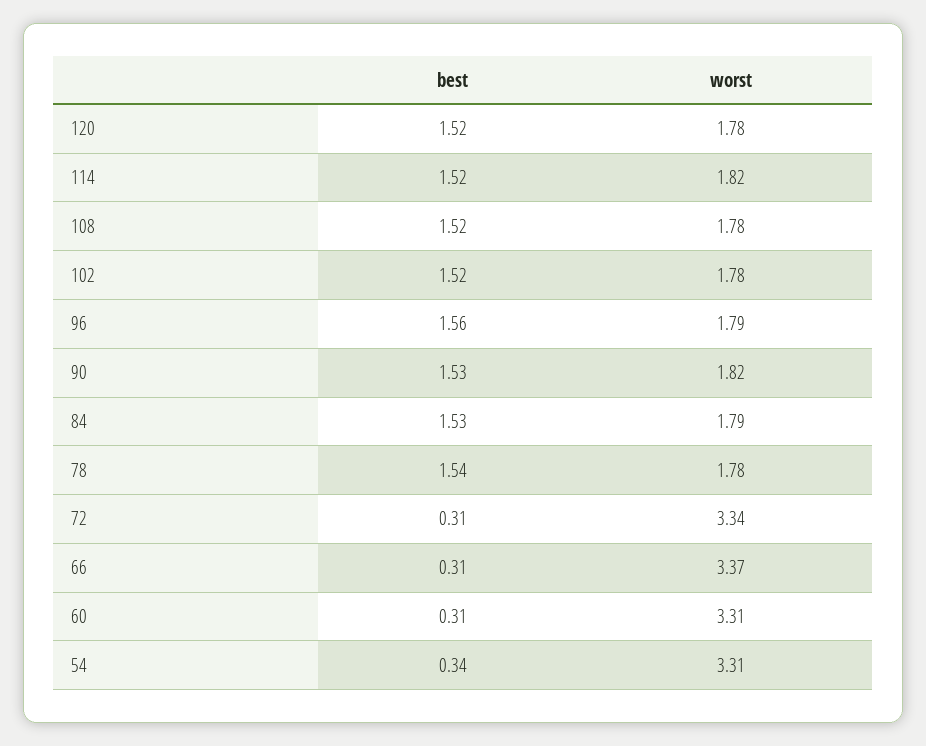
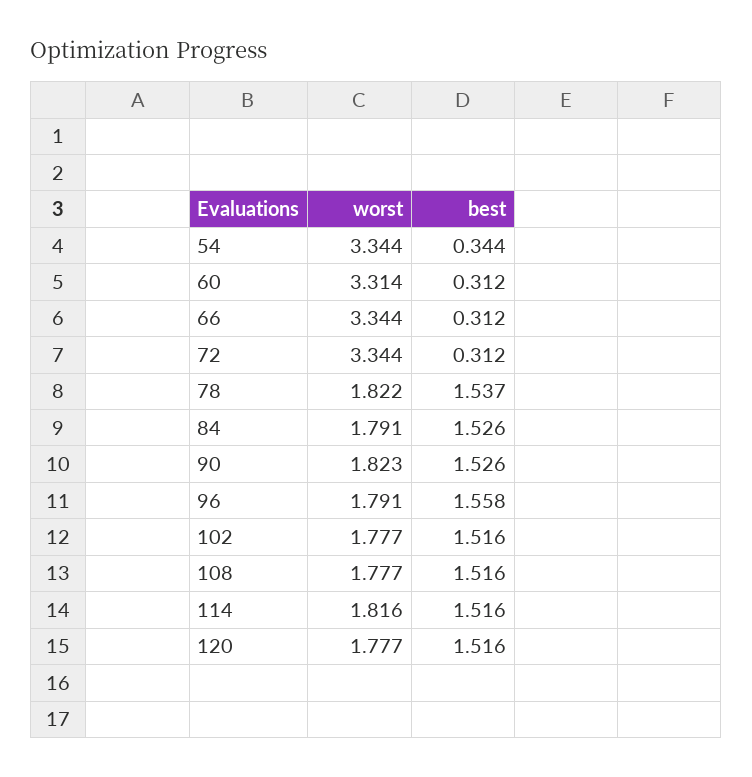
worst, 78: 1.78 -> 1.822
worst, 66: 3.37 -> 3.344
worst, 54: 3.31 -> 3.344

